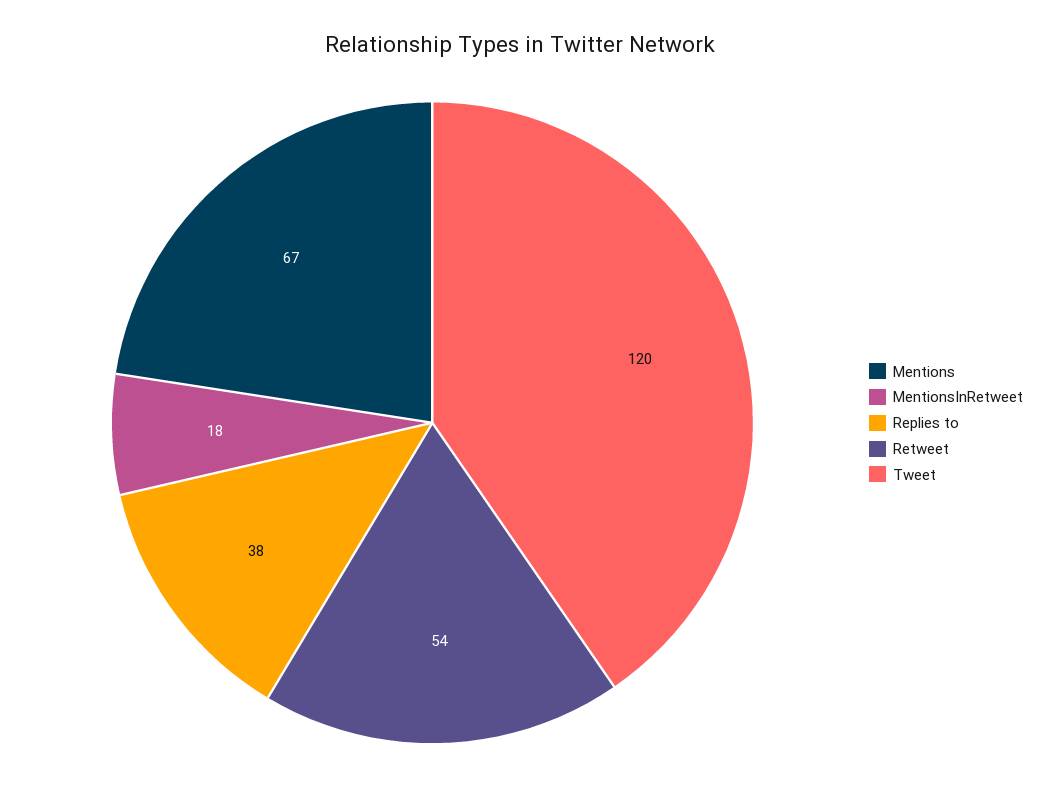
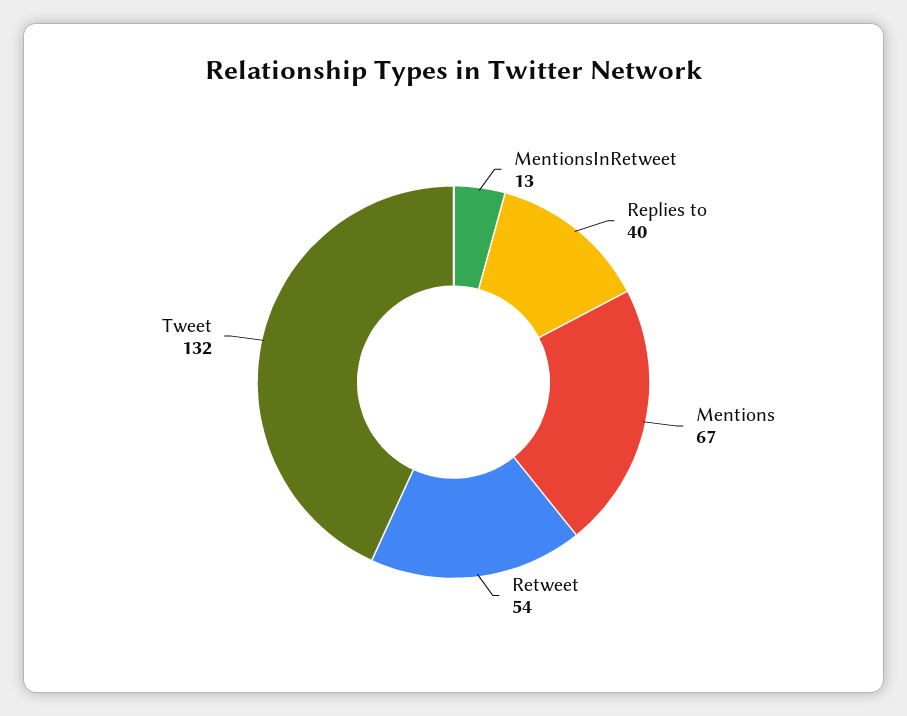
MentionsInRetweet: 18 -> 13
Replies to: 38 -> 40
Tweet: 120 -> 132

